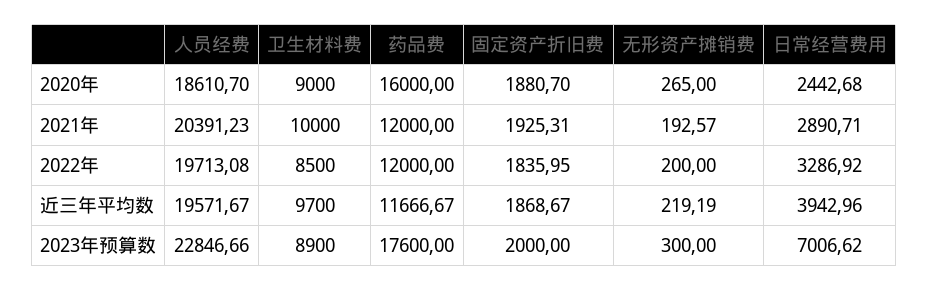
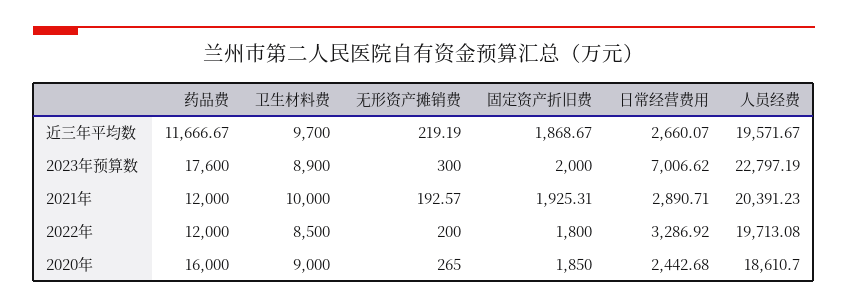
固定资产折旧费, 2020年: 1880.7 -> 1850
固定资产折旧费, 2022年: 1835.95 -> 1800
日常经营费用, 近三年平均数: 3942.96 -> 2660.07
人员经费, 2023年预算数: 22846.66 -> 22797.19

